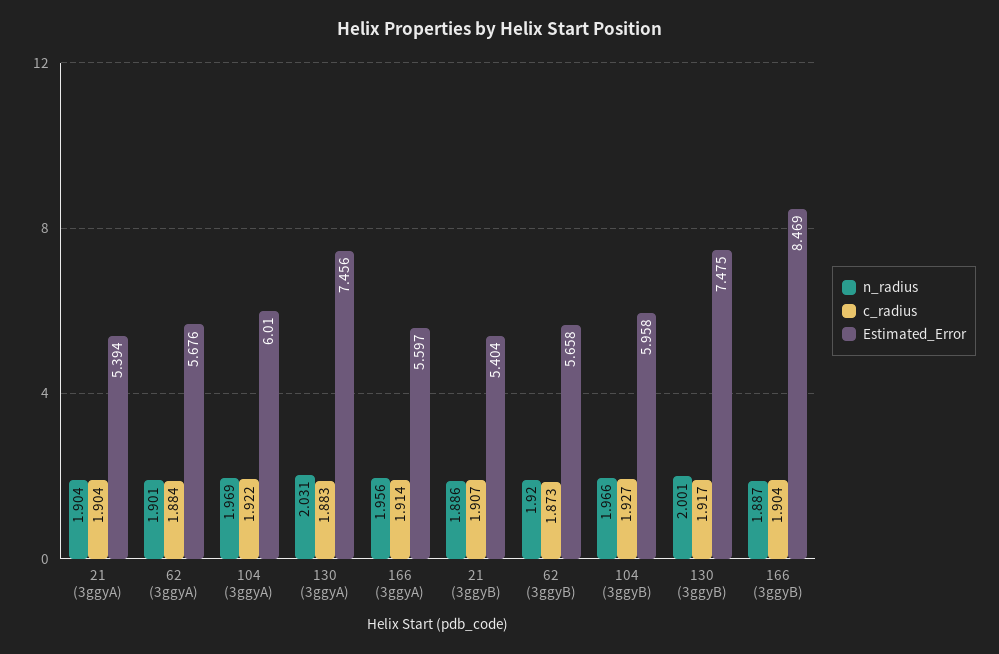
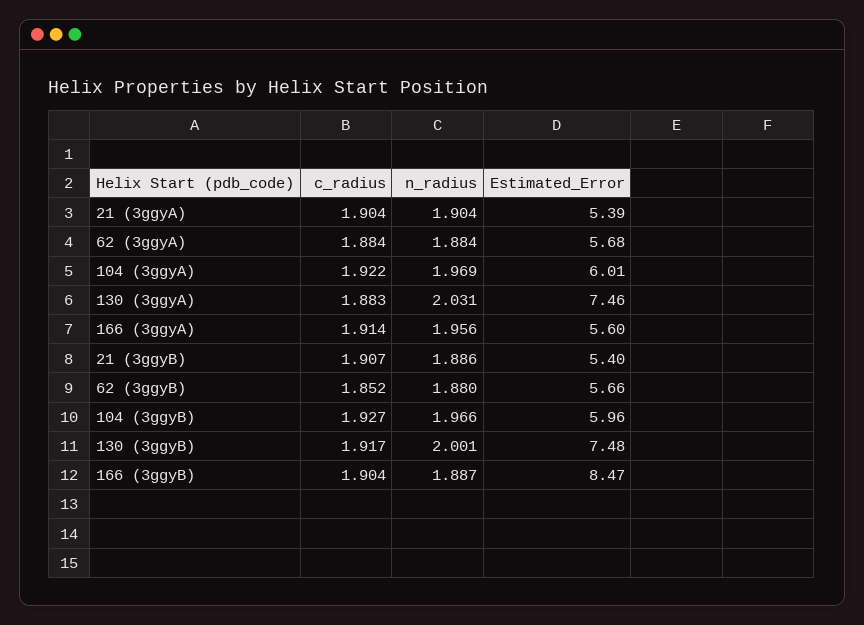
n_radius, 62 (3ggyA): 1.901 -> 1.884
n_radius, 62 (3ggyB): 1.92 -> 1.88
c_radius, 62 (3ggyB): 1.873 -> 1.852

